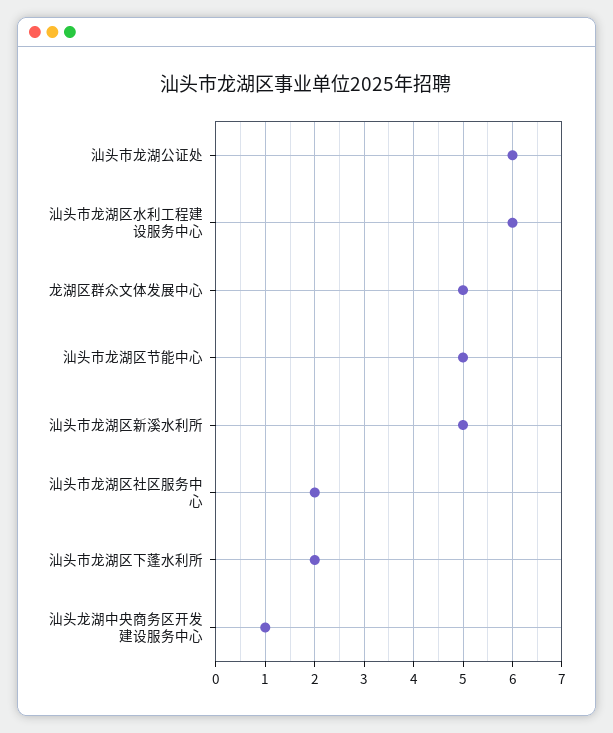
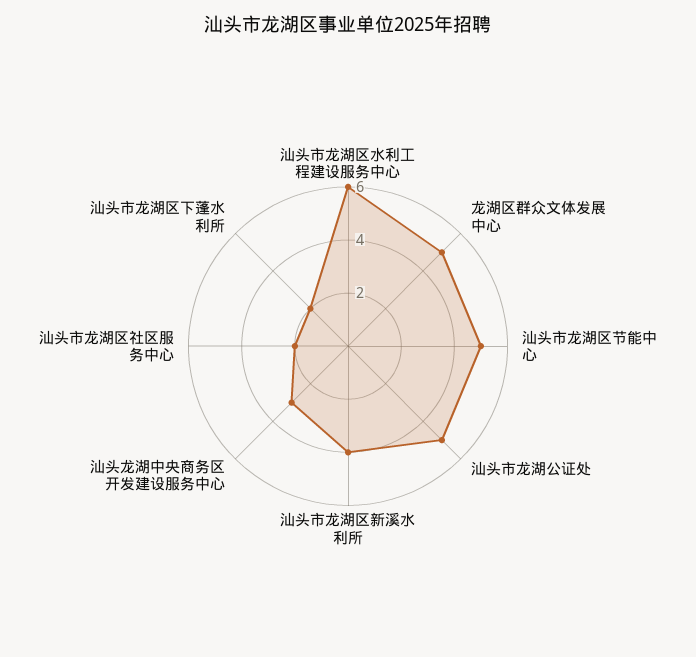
汕头市龙湖公证处: 6 -> 5
汕头市龙湖区新溪水利所: 5 -> 4
汕头龙湖中央商务区开发建设服务中心: 1 -> 3

